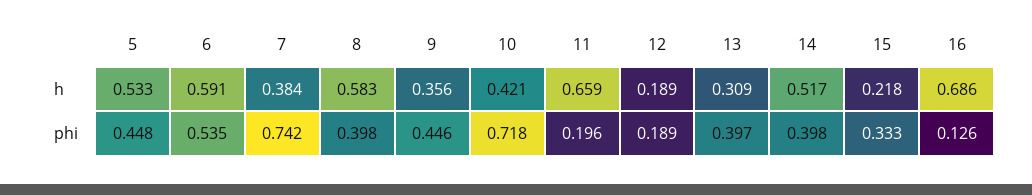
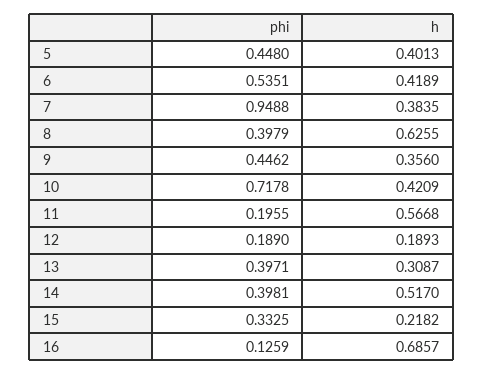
5, h: 0.533 -> 0.4013
6, h: 0.591 -> 0.4189
8, h: 0.583 -> 0.6255
11, h: 0.659 -> 0.5668
7, phi: 0.742 -> 0.9488

